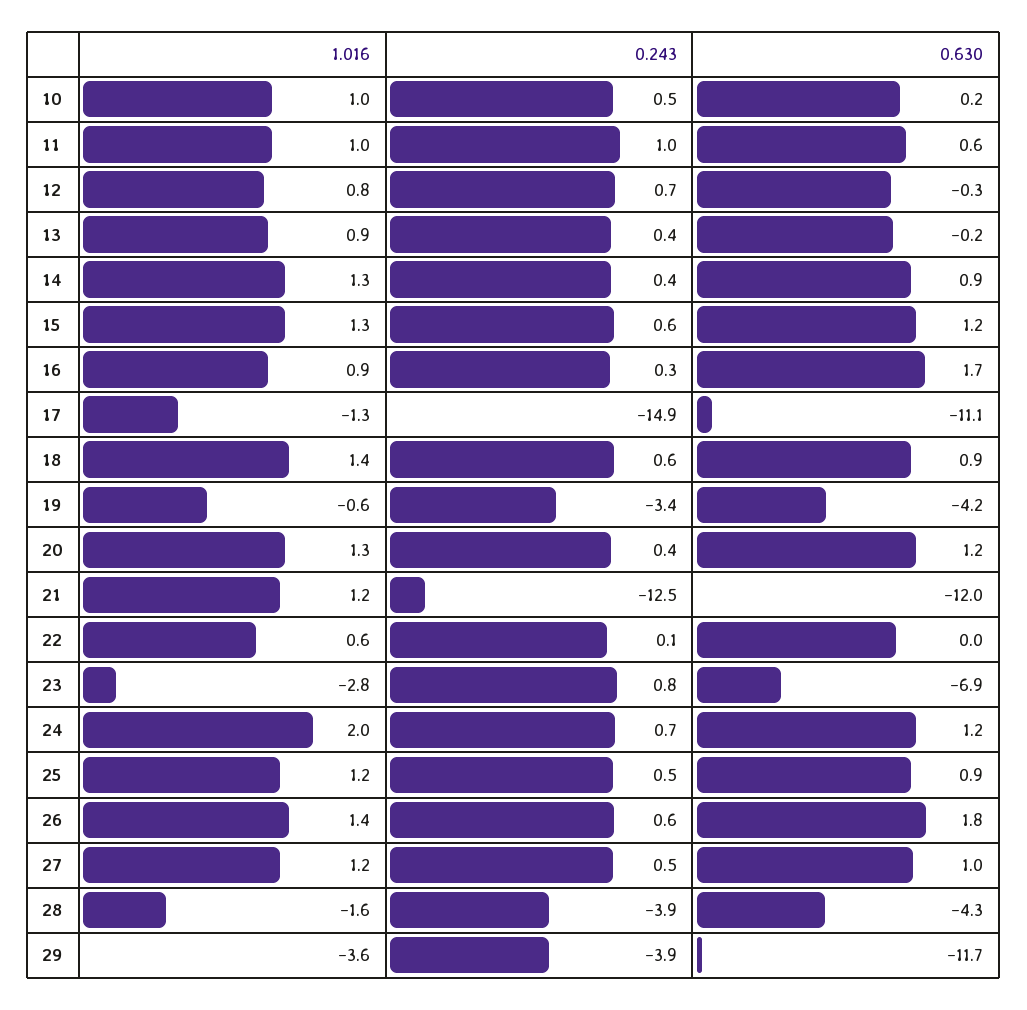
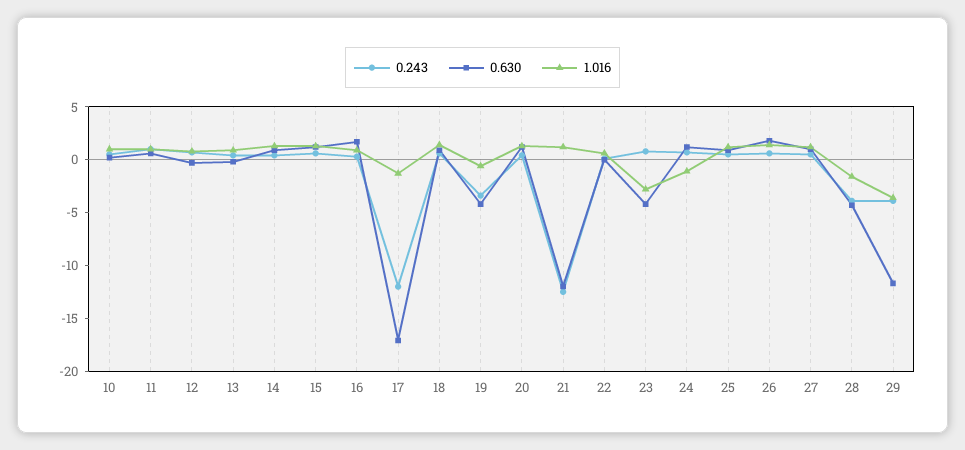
0.243, 17: -14.9 -> -12
0.630, 17: -11.1 -> -17
0.630, 23: -6.9 -> -4
1.016, 24: 2 -> -1

